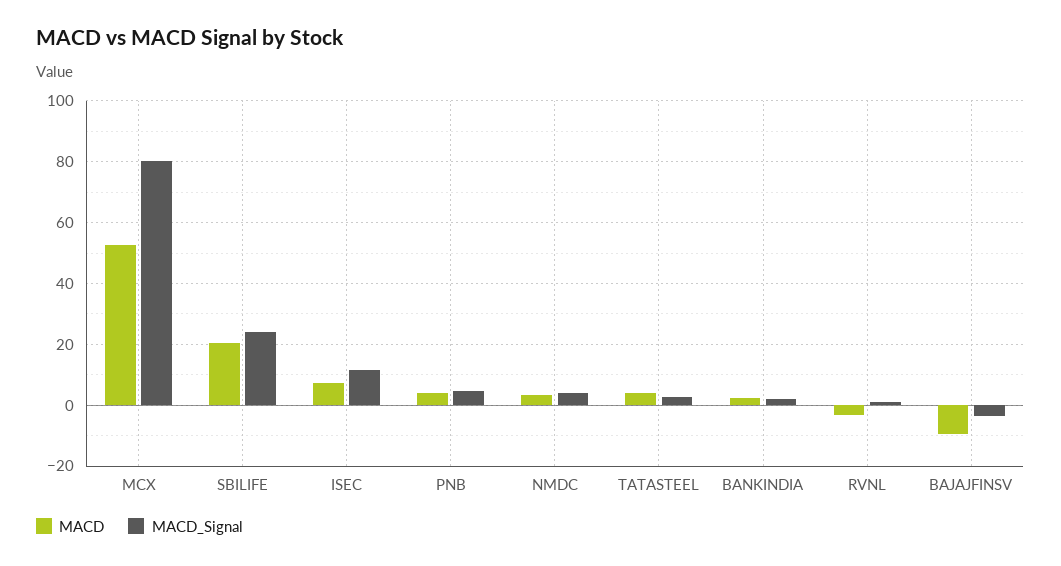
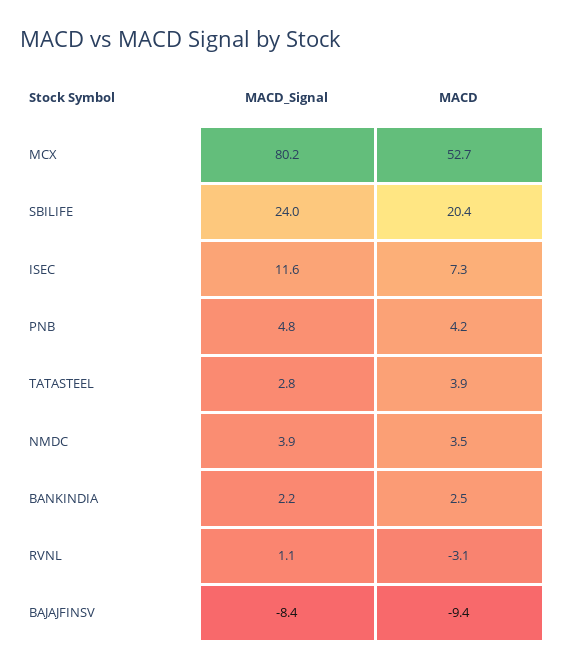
MACD_Signal, BAJAJFINSV: -4 -> -8.4

